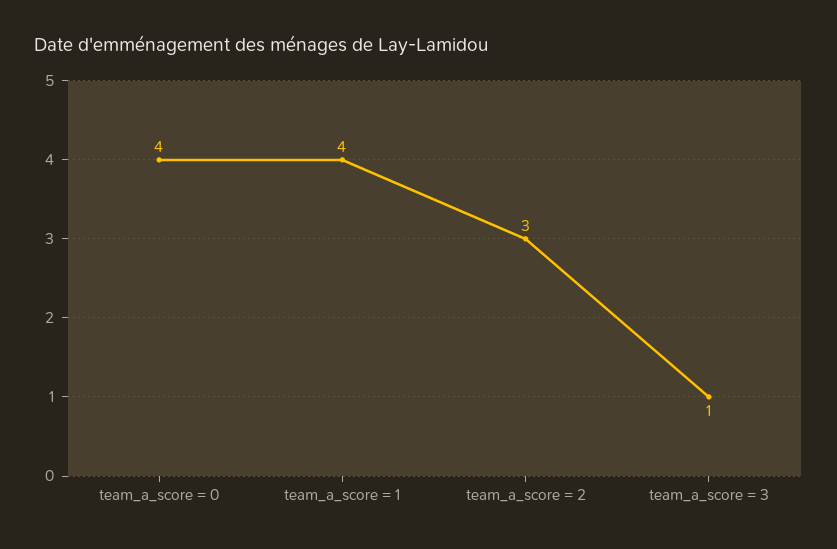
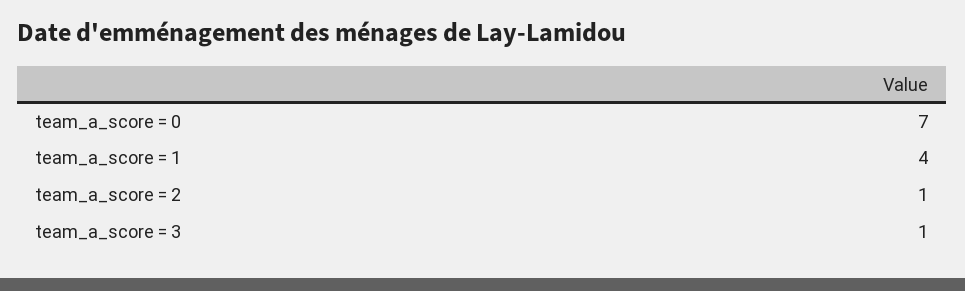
team_a_score = 0: 4 -> 7
team_a_score = 2: 3 -> 1

